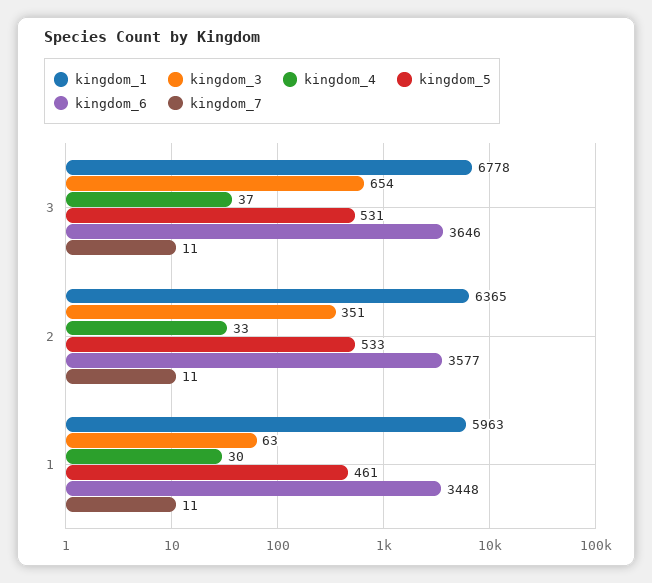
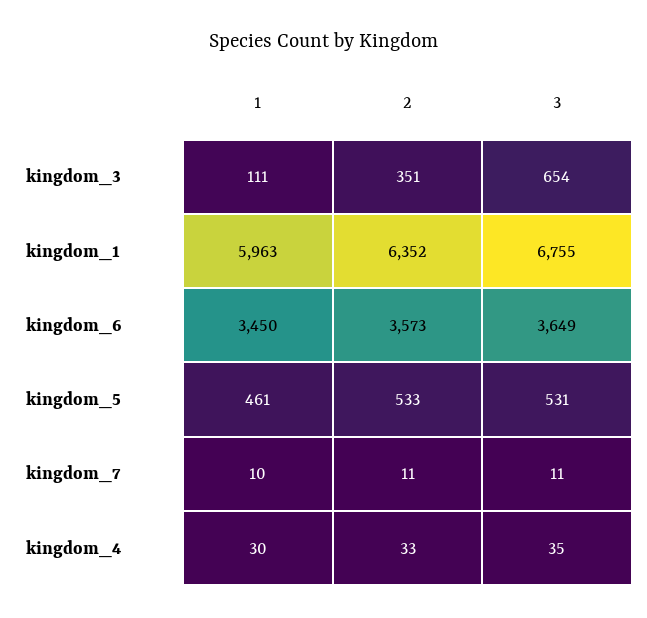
kingdom_1, 3: 6778 -> 6755
kingdom_4, 3: 37 -> 35
kingdom_6, 3: 3646 -> 3649
kingdom_1, 2: 6365 -> 6352
kingdom_6, 2: 3577 -> 3573
kingdom_3, 1: 63 -> 111
kingdom_6, 1: 3448 -> 3450
kingdom_7, 1: 11 -> 10

